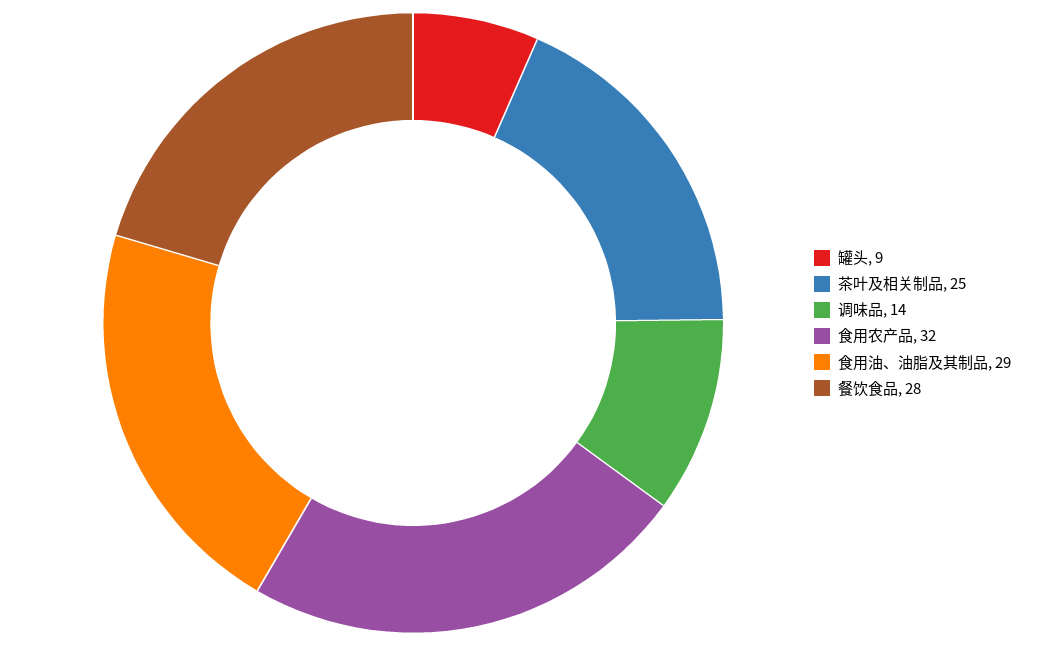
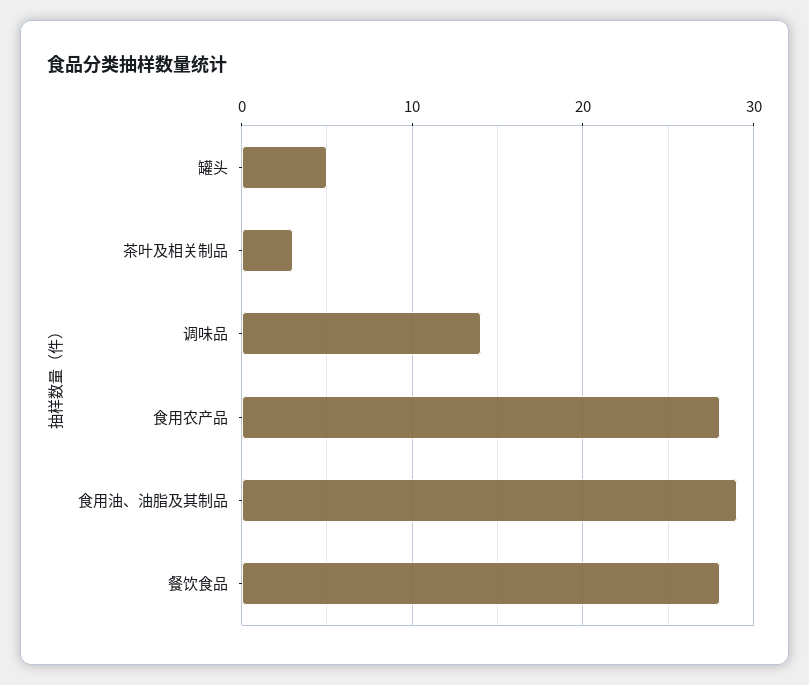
罐头: 9 -> 5
茶叶及相关制品: 25 -> 3
食用农产品: 32 -> 28

